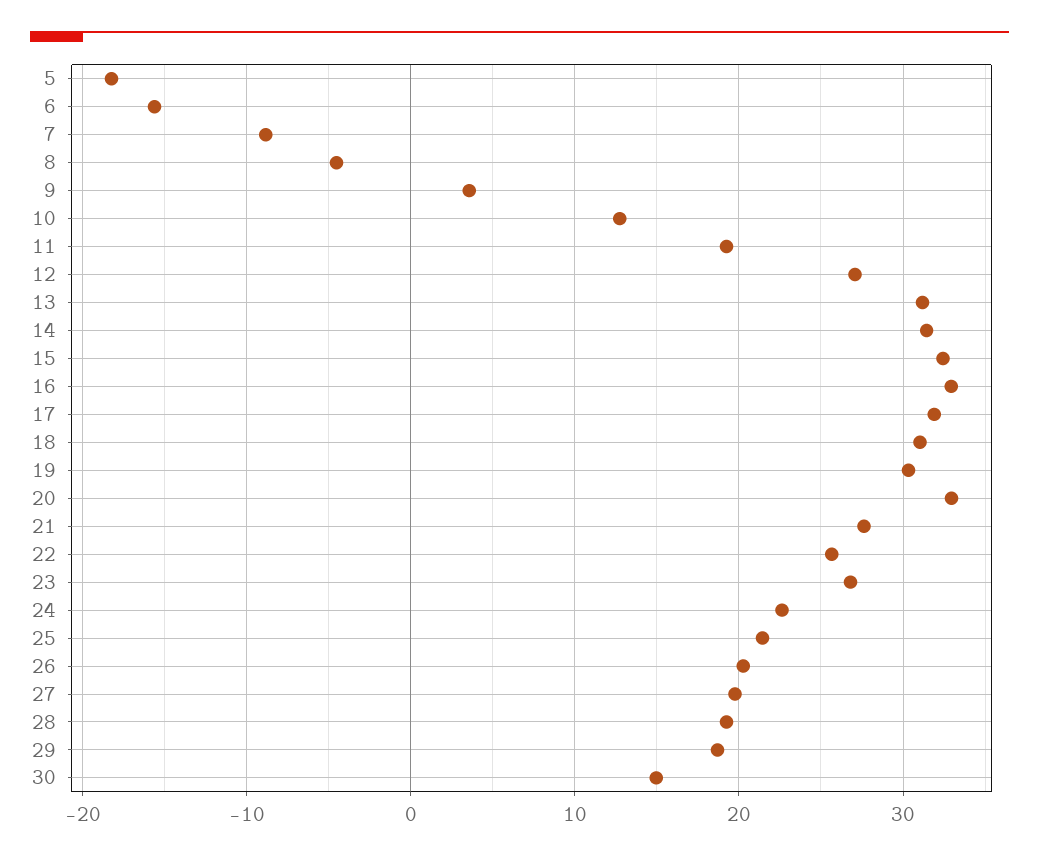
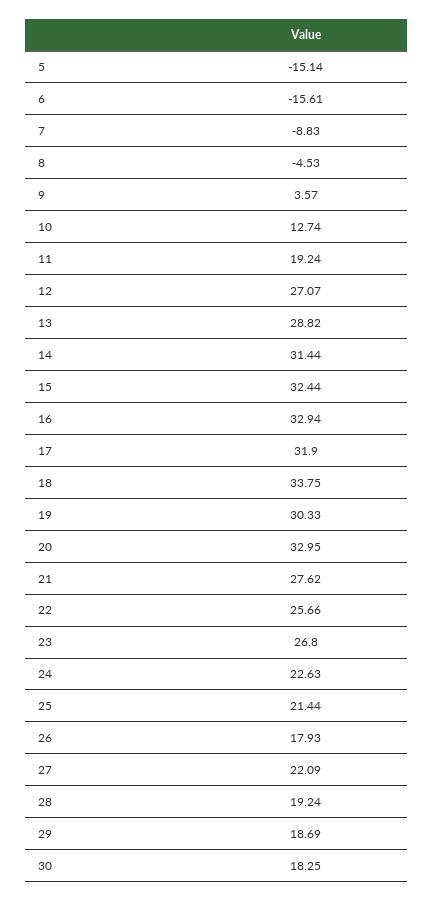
5: -18 -> -15.14
13: 31 -> 28.82
18: 31 -> 33.75
26: 20 -> 17.93
27: 20 -> 22.09
30: 15 -> 18.25

